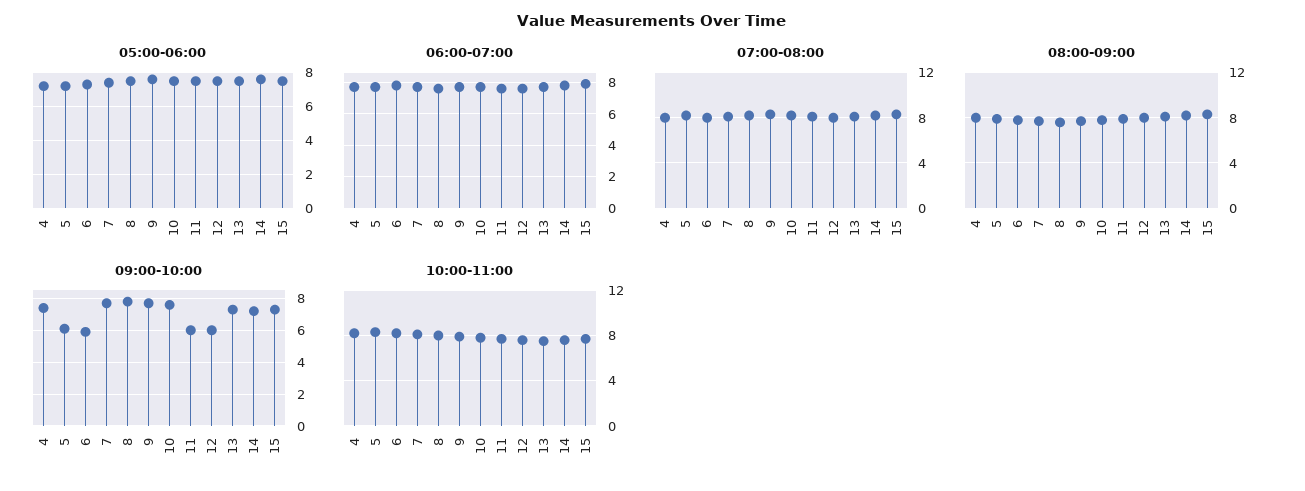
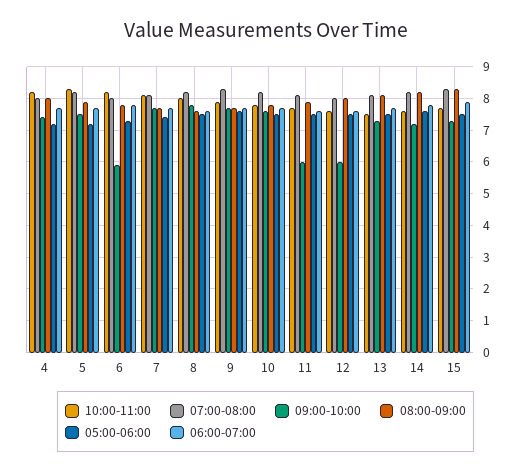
09:00-10:00, 5: 6 -> 7.5

